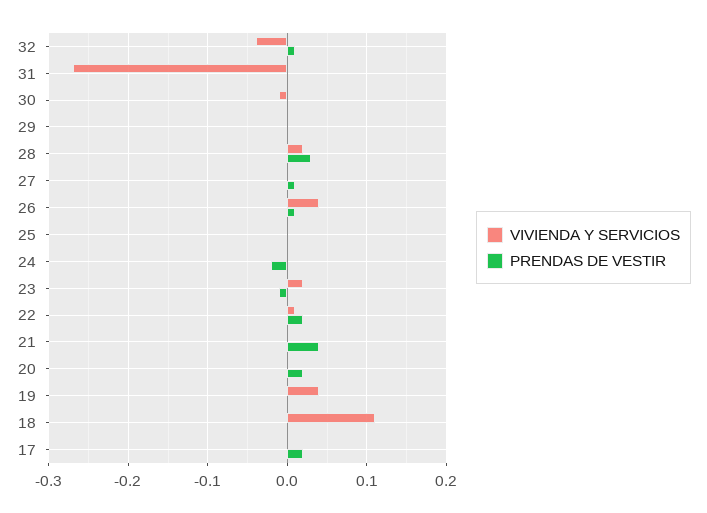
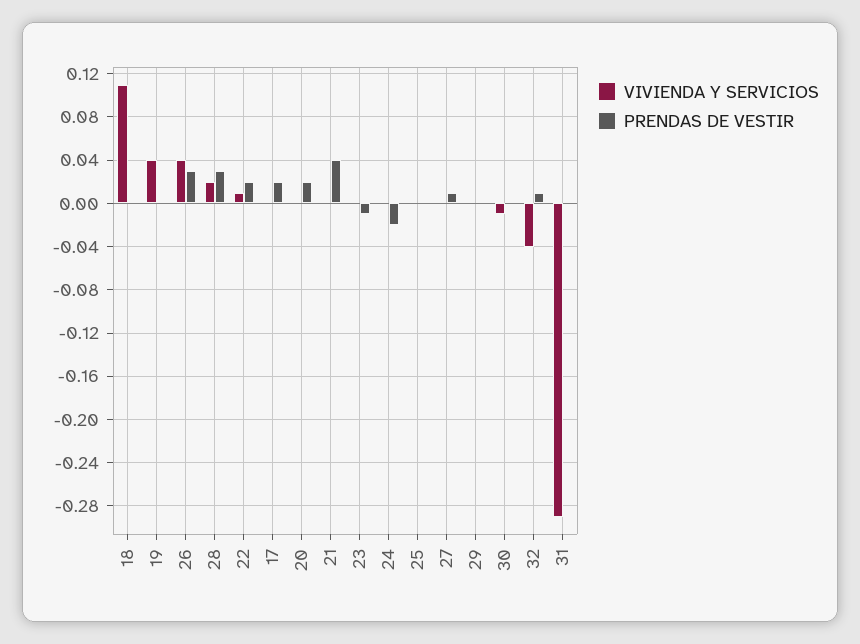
VIVIENDA Y SERVICIOS, 31: -0.27 -> -0.29
PRENDAS DE VESTIR, 26: 0.01 -> 0.03
VIVIENDA Y SERVICIOS, 23: 0.02 -> 0

